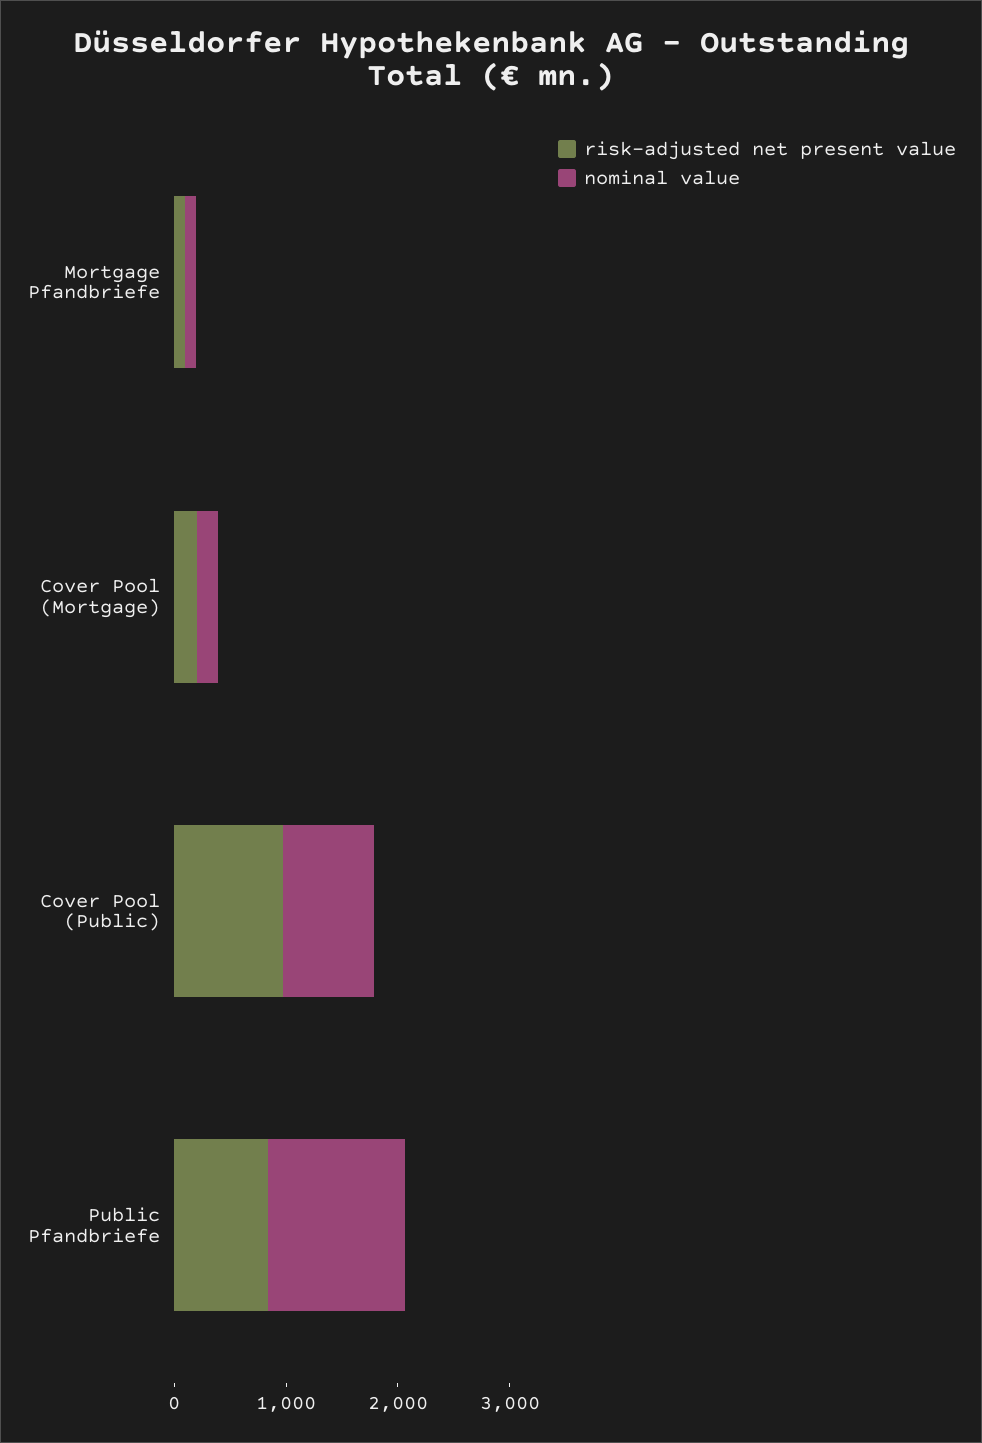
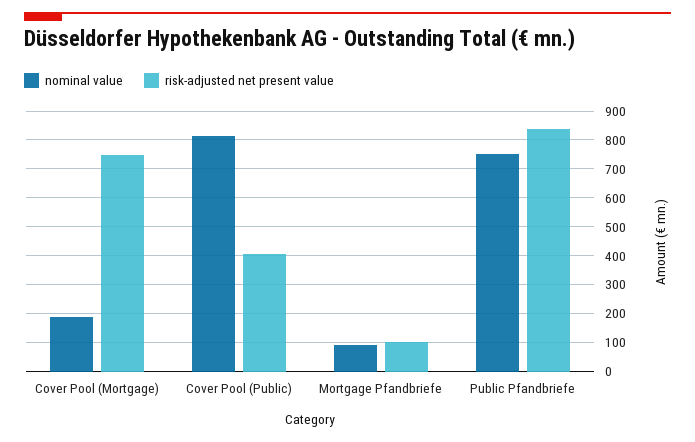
risk-adjusted net present value, Cover Pool (Mortgage): 200 -> 750
risk-adjusted net present value, Cover Pool (Public): 1000 -> 400
nominal value, Public Pfandbriefe: 1200 -> 750

